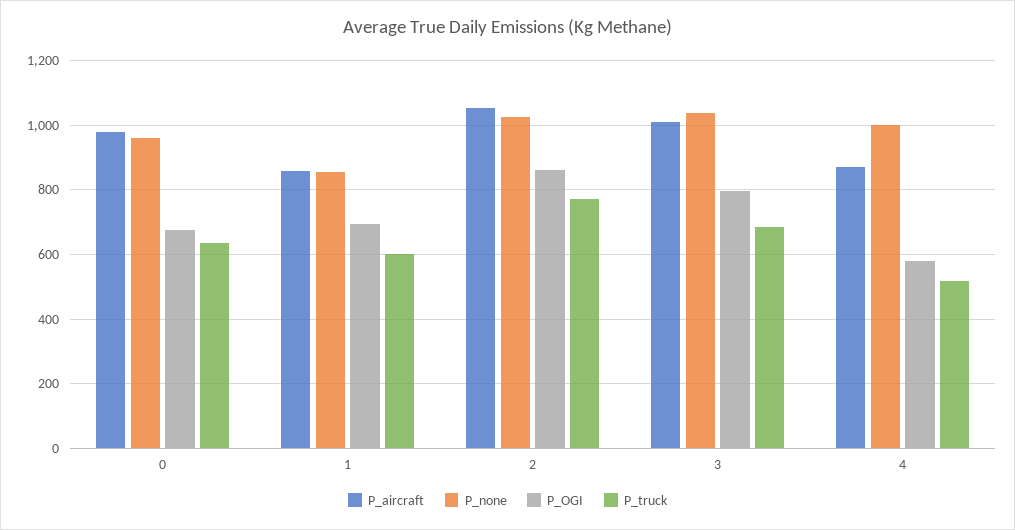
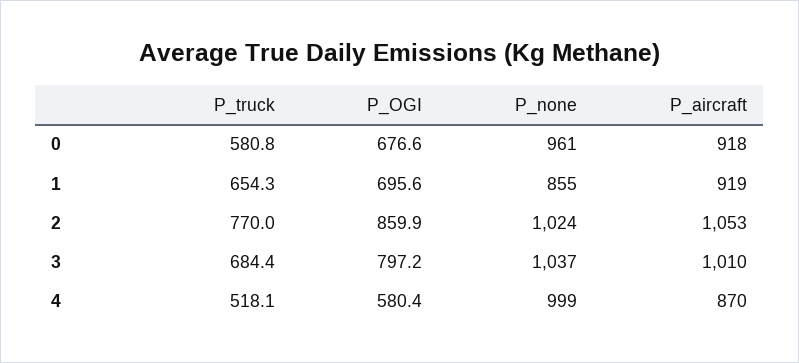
P_aircraft, 0: 980 -> 918
P_truck, 0: 640 -> 580.8
P_aircraft, 1: 860 -> 919
P_truck, 1: 600 -> 654.3

